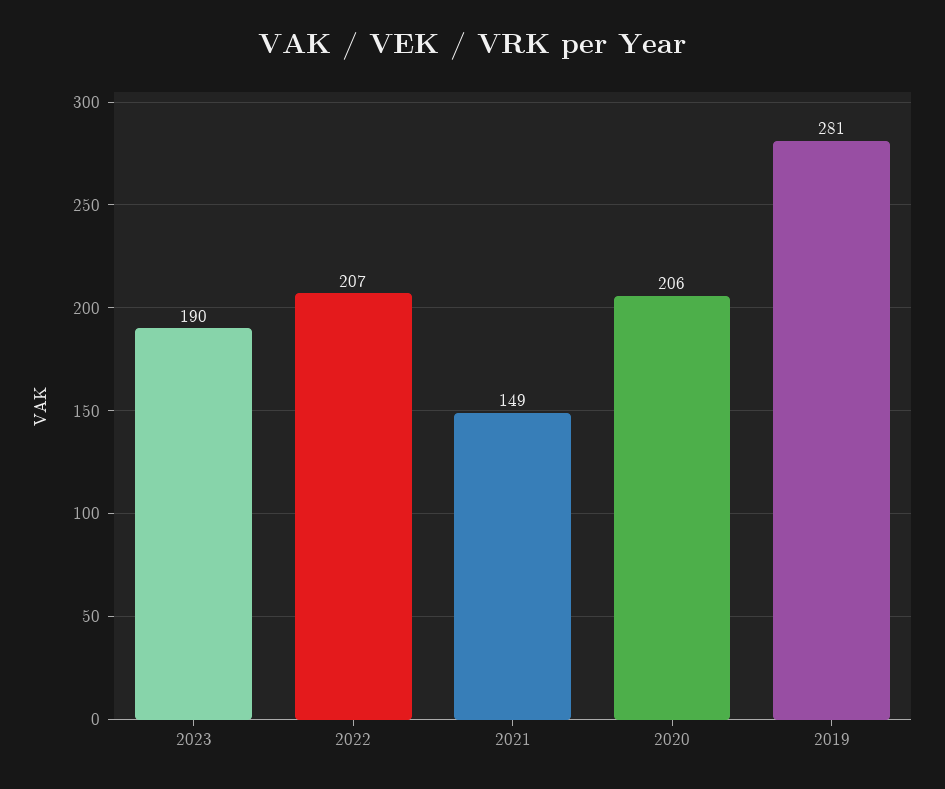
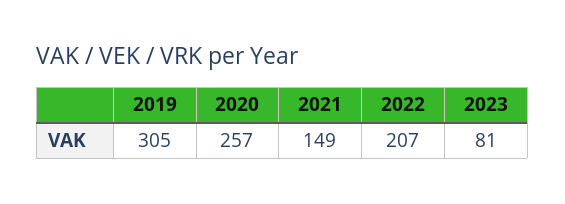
2023: 190 -> 81
2020: 206 -> 257
2019: 281 -> 305

